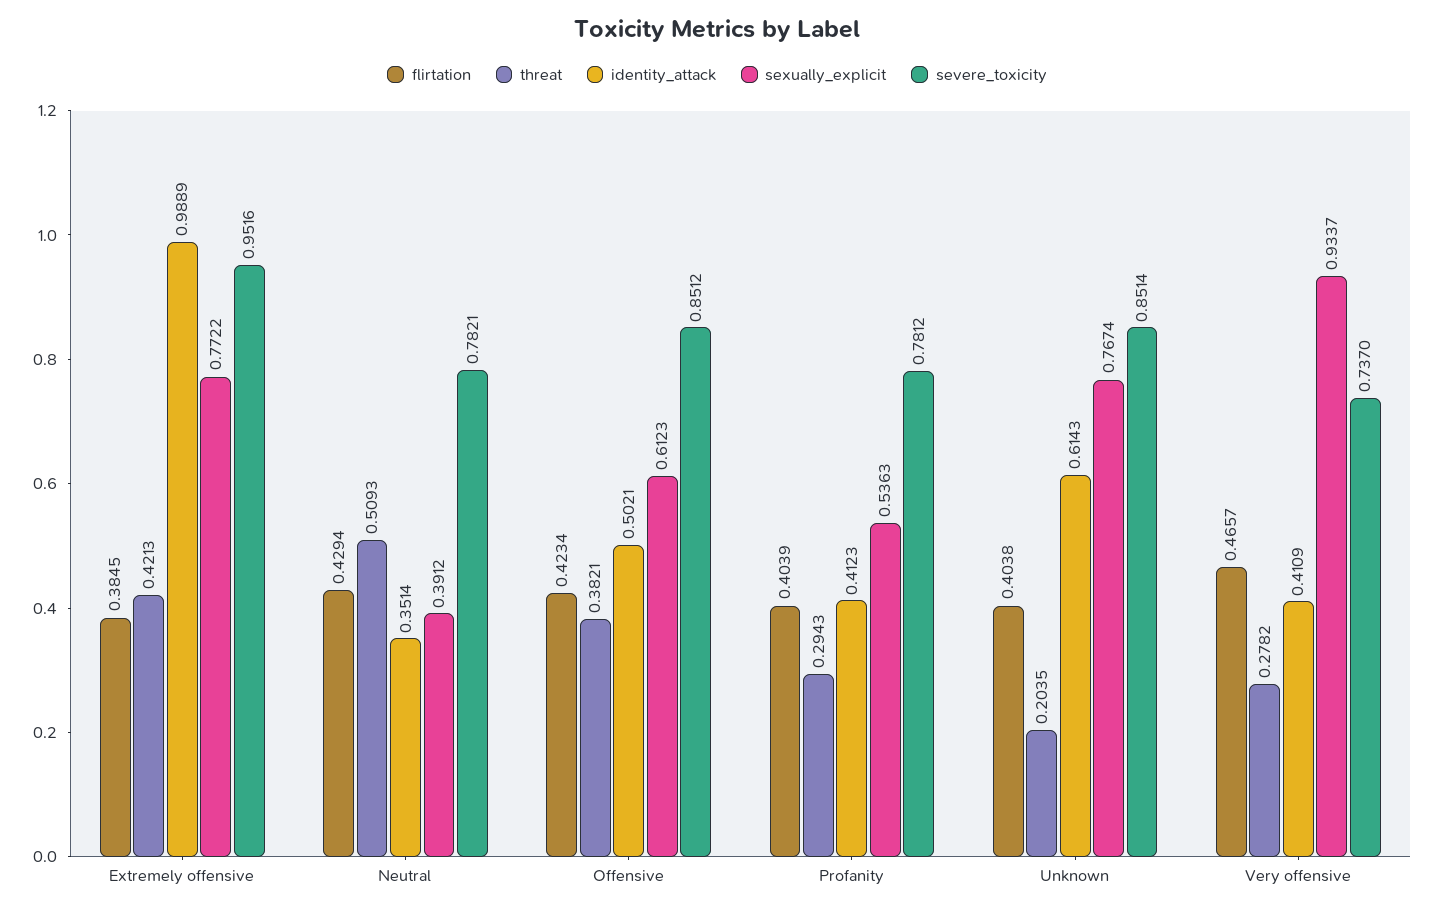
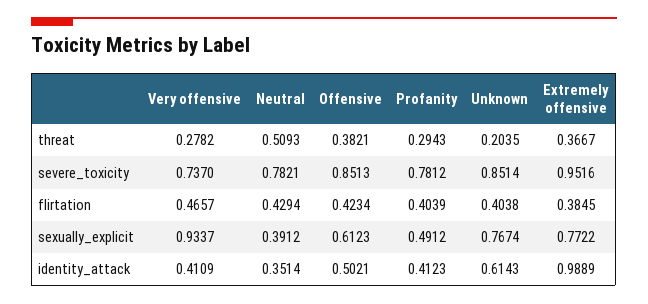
threat, Extremely offensive: 0.4213 -> 0.3667
severe_toxicity, Offensive: 0.8512 -> 0.8513
sexually_explicit, Profanity: 0.5363 -> 0.4912

